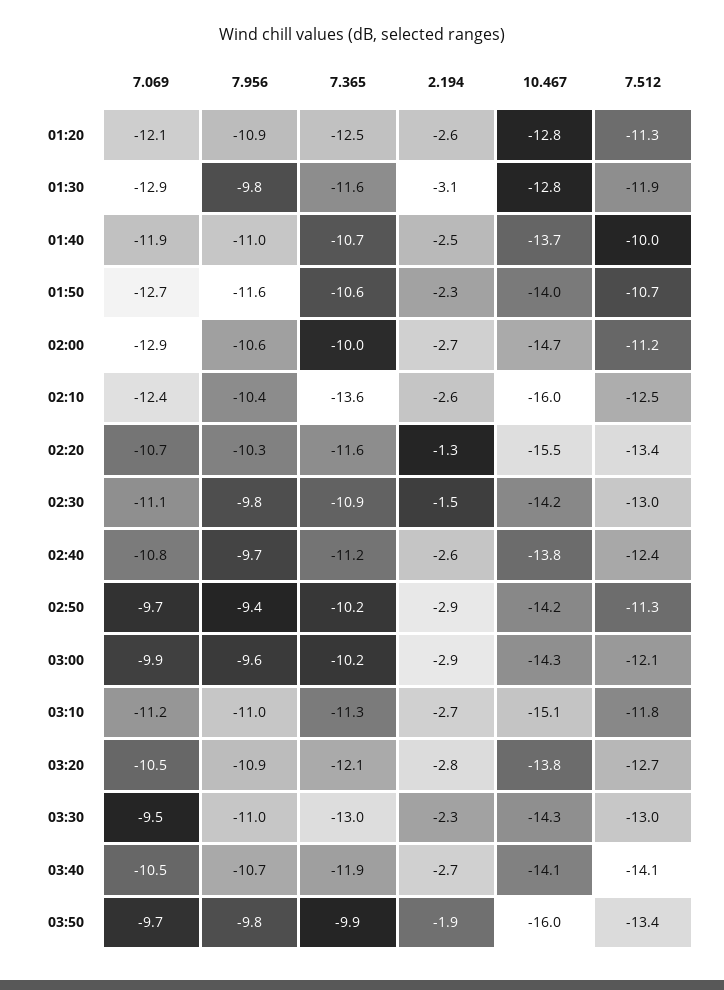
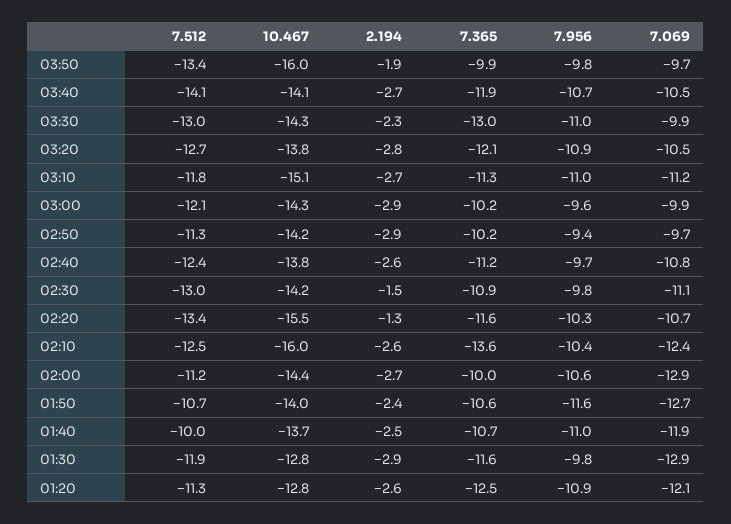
2.194, 01:30: -3.1 -> -2.9
2.194, 01:50: -2.3 -> -2.4
10.467, 02:00: -14.7 -> -14.4
7.069, 03:30: -9.5 -> -9.9

